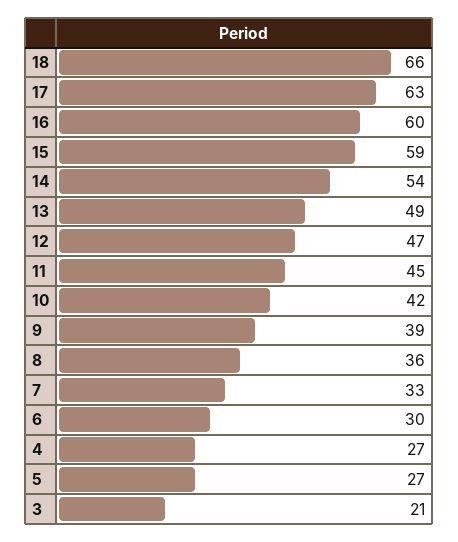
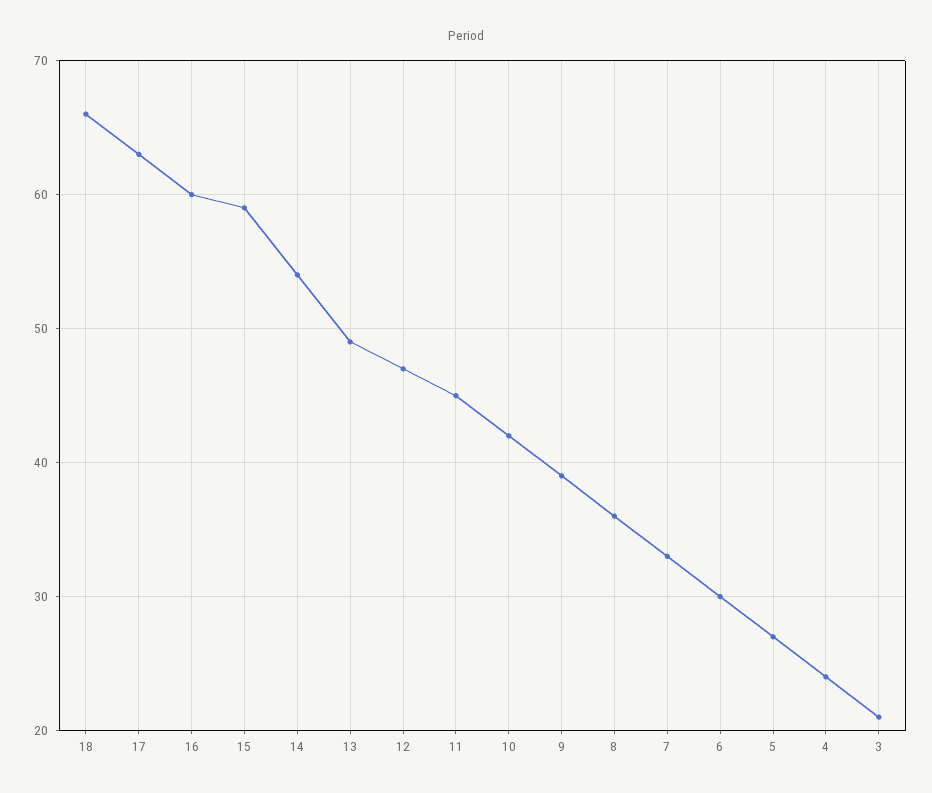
4: 27 -> 24

